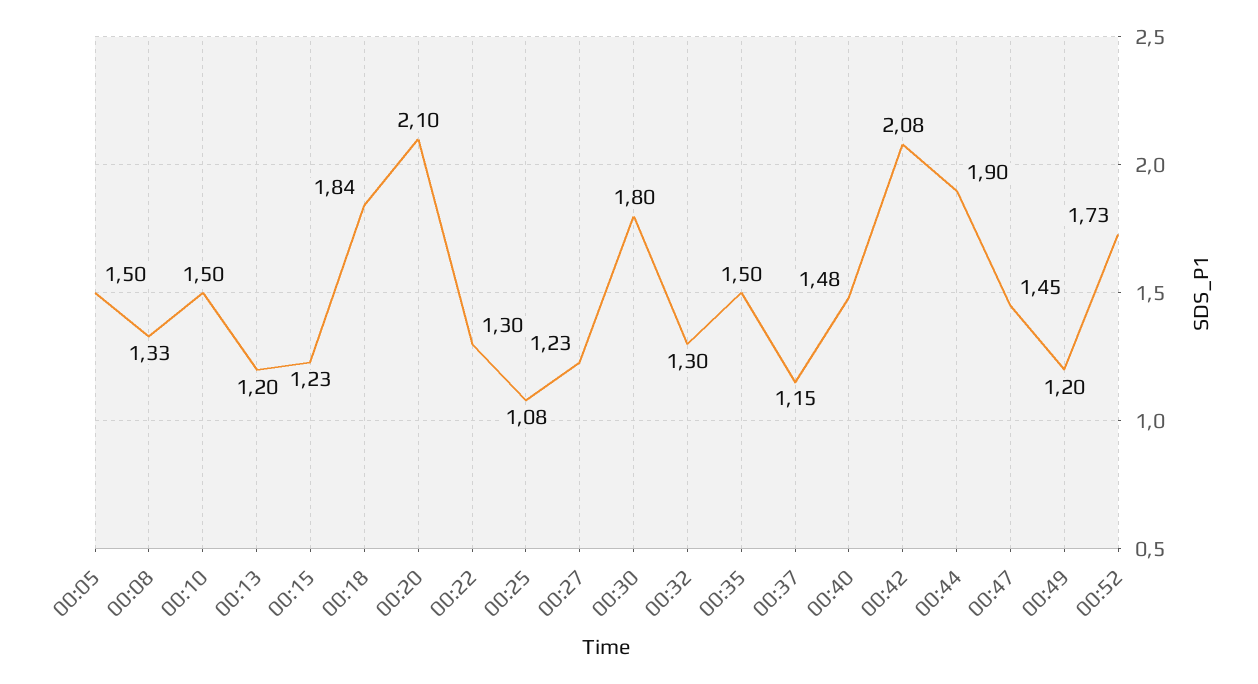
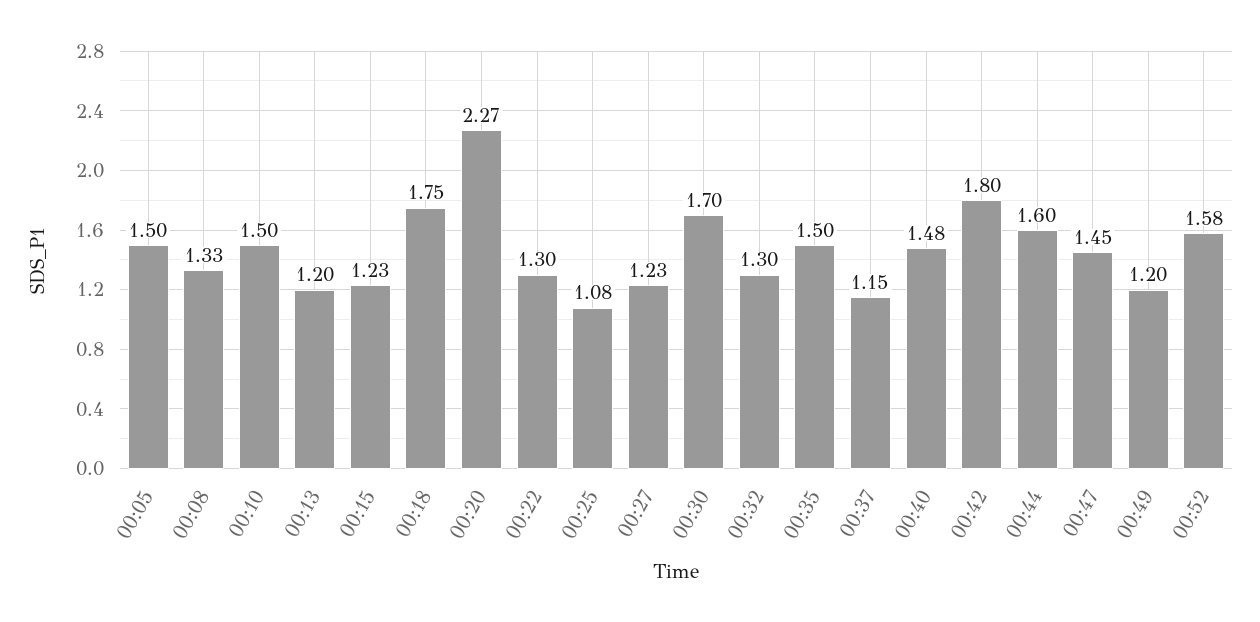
00:18: 1.84 -> 1.75
00:20: 2.1 -> 2.27
00:30: 1.8 -> 1.7
00:42: 2.08 -> 1.8
00:44: 1.9 -> 1.6
00:52: 1.73 -> 1.58

